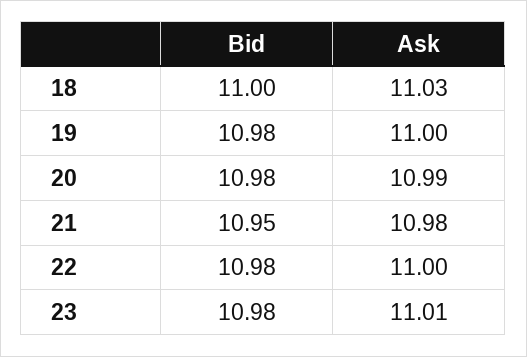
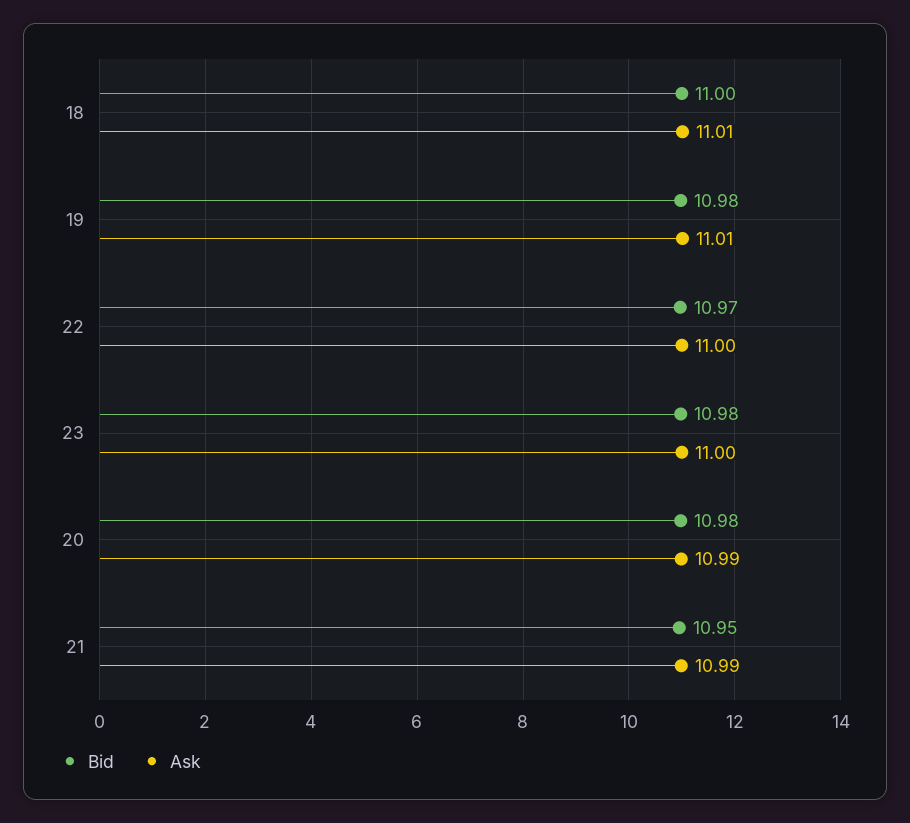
Ask, 18: 11.03 -> 11.01
Ask, 19: 11 -> 11.01
Ask, 21: 10.98 -> 10.99
Bid, 22: 10.98 -> 10.97
Ask, 23: 11.01 -> 11

